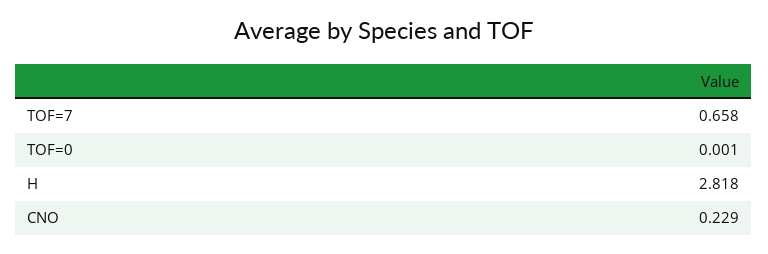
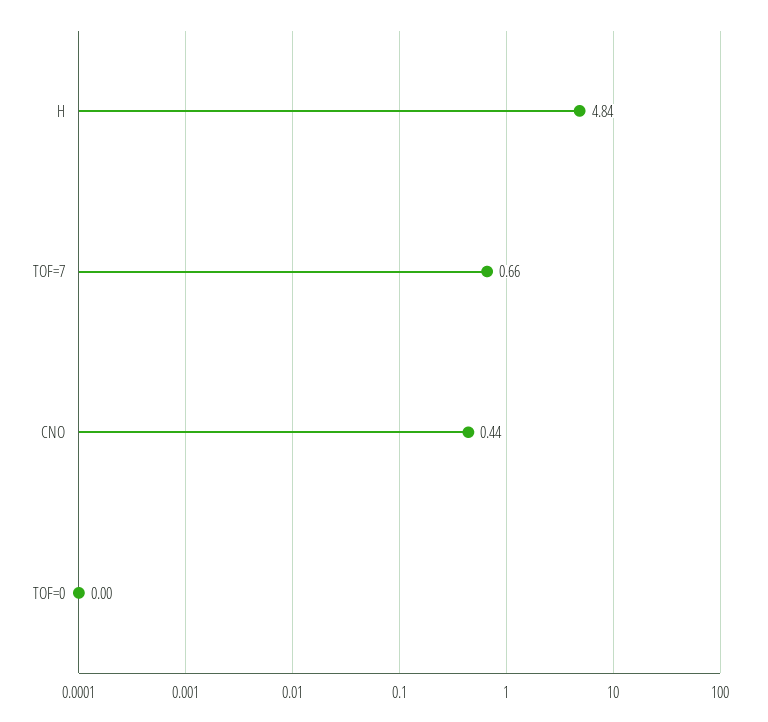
H: 2.818 -> 4.84
CNO: 0.229 -> 0.44

